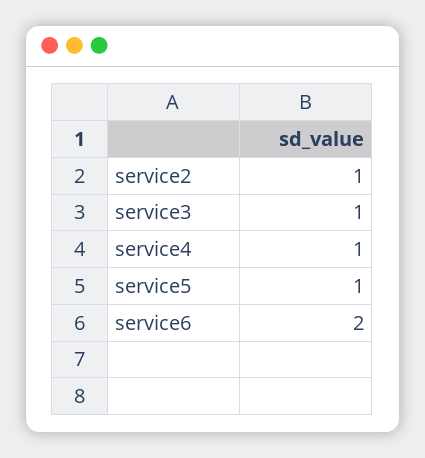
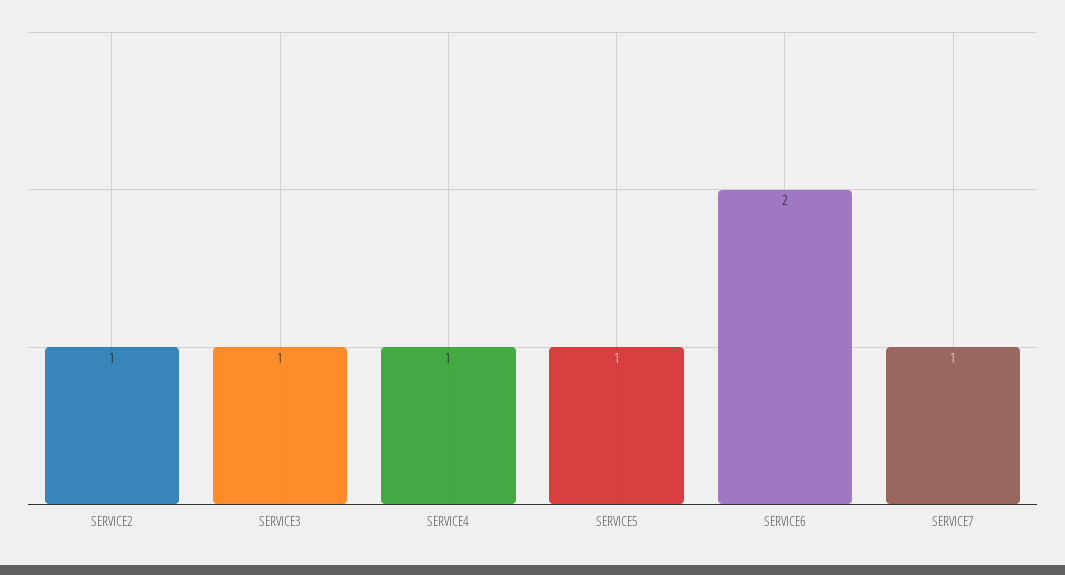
SERVICE7: none -> 1

